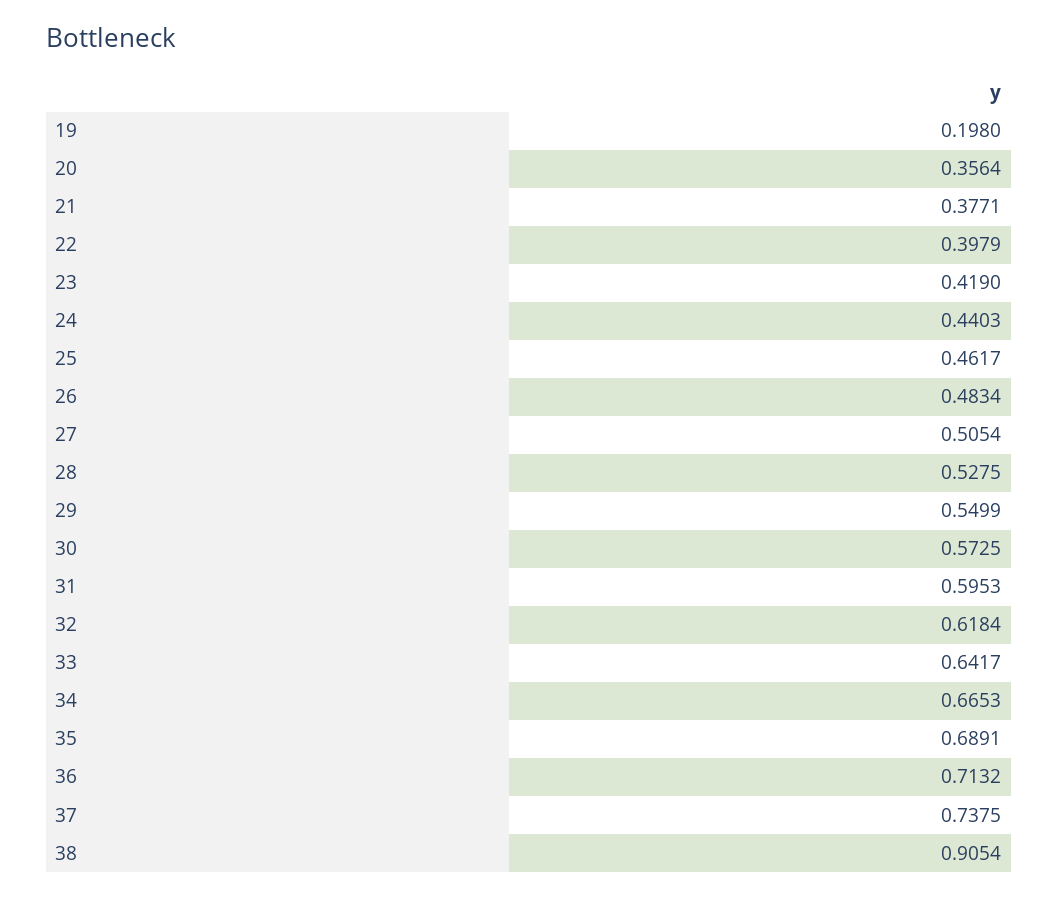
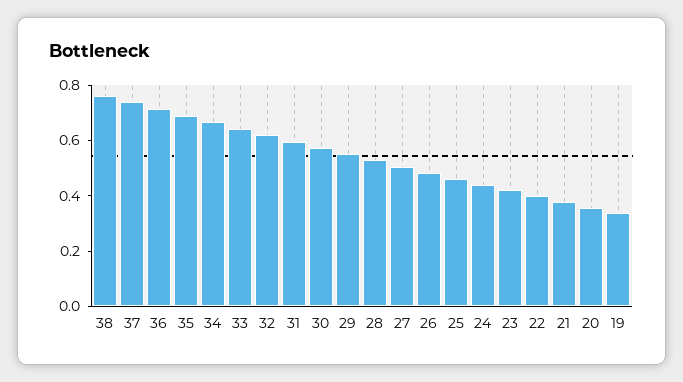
19: 0.198 -> 0.35
38: 0.9054 -> 0.75

